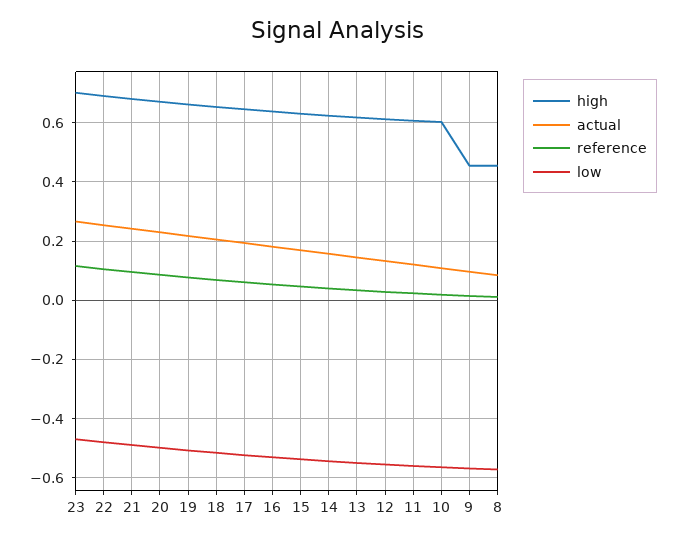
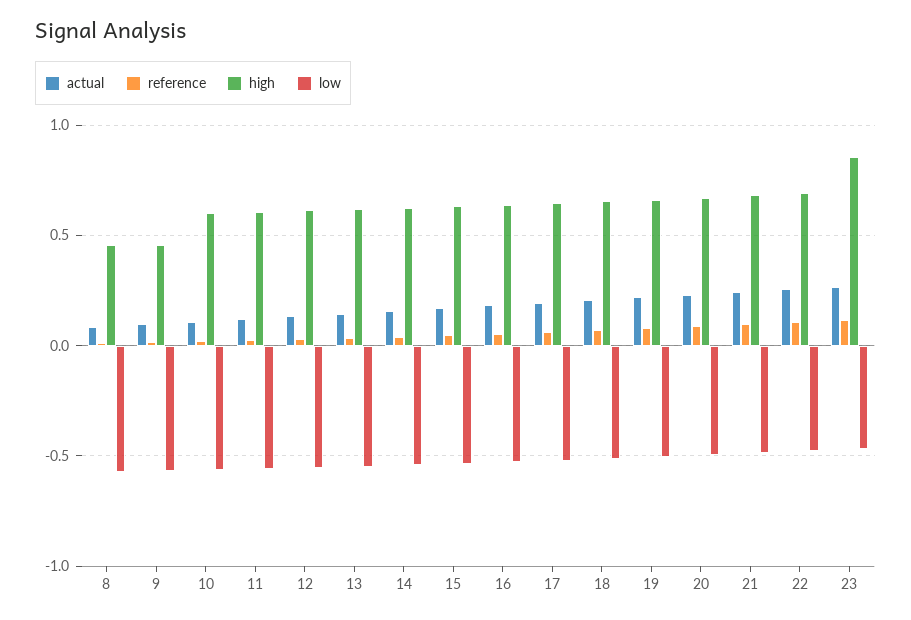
high, 23: 0.7 -> 0.85

